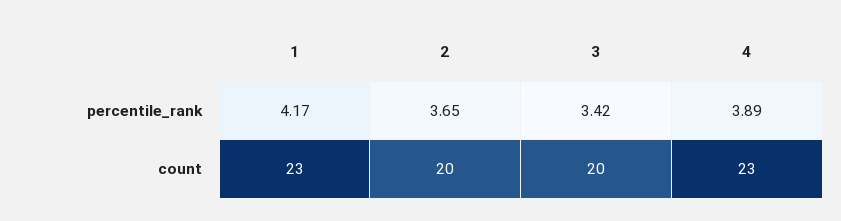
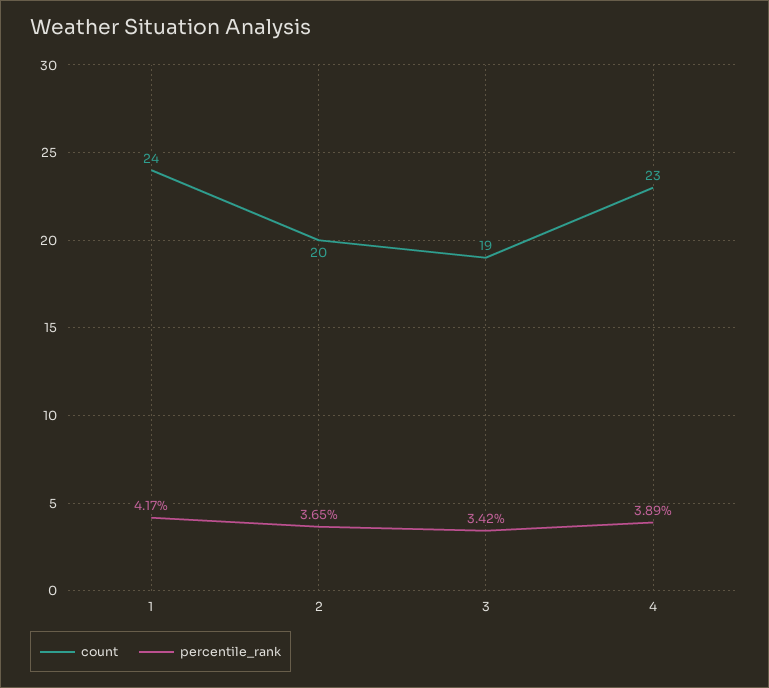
count, 1: 23 -> 24
count, 3: 20 -> 19

